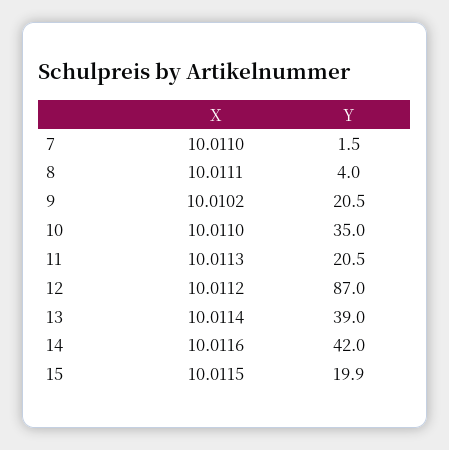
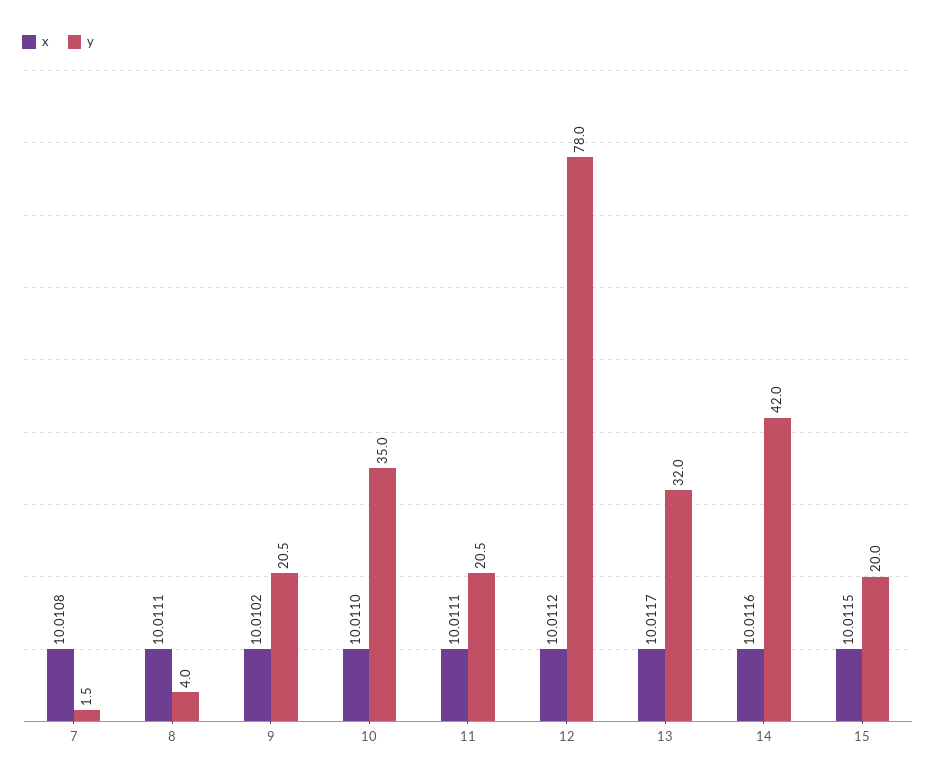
X, 7: 10.011 -> 10.0108
X, 11: 10.0113 -> 10.0111
Y, 12: 87 -> 78
X, 13: 10.0114 -> 10.0117
Y, 13: 39 -> 32
Y, 15: 19.9 -> 20

